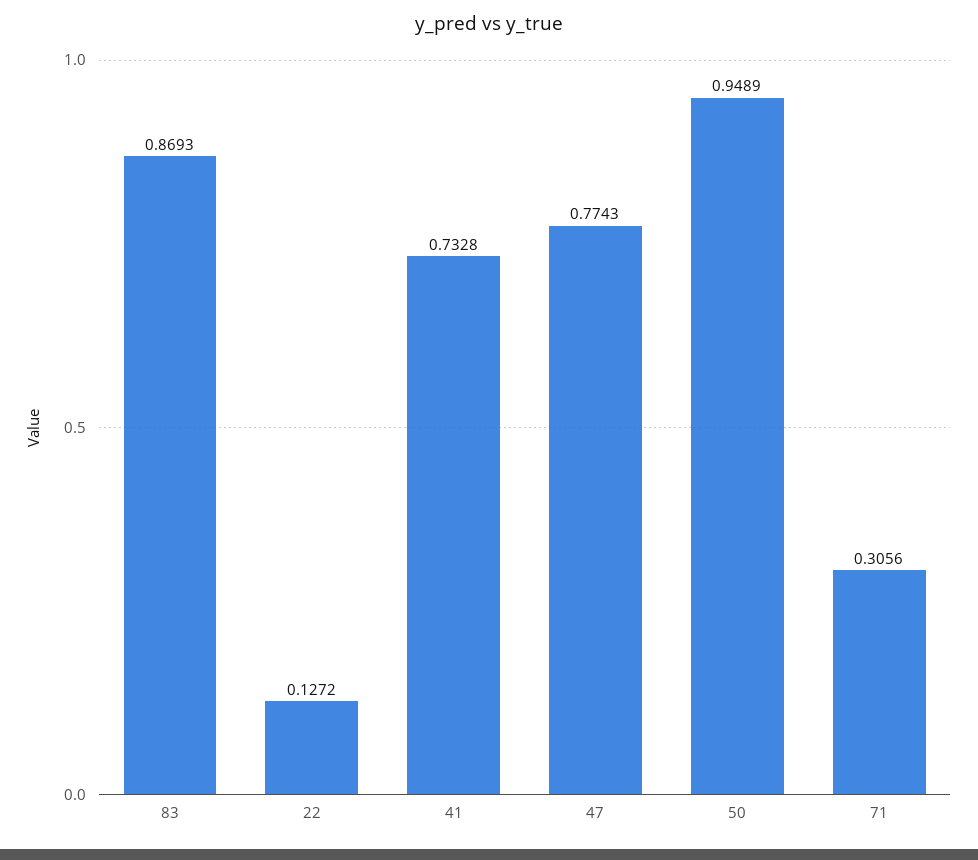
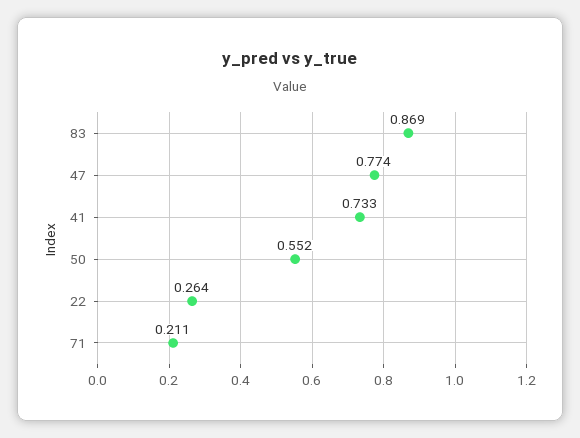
22: 0.1272 -> 0.264
50: 0.9489 -> 0.552
71: 0.3056 -> 0.211

